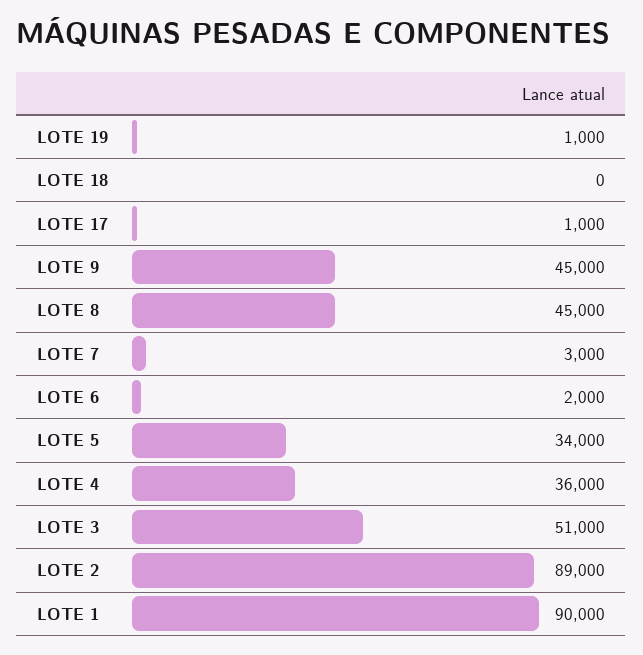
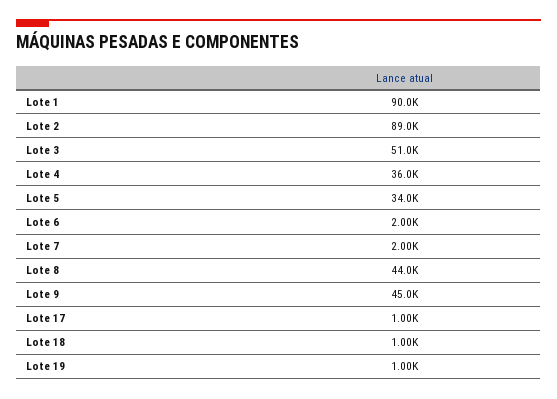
LOTE 18: 0 -> 1000
LOTE 8: 45000 -> 44000
LOTE 7: 3000 -> 2000

